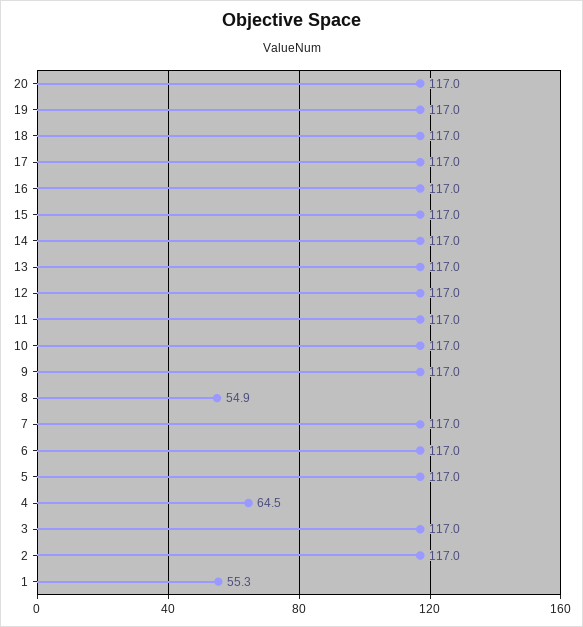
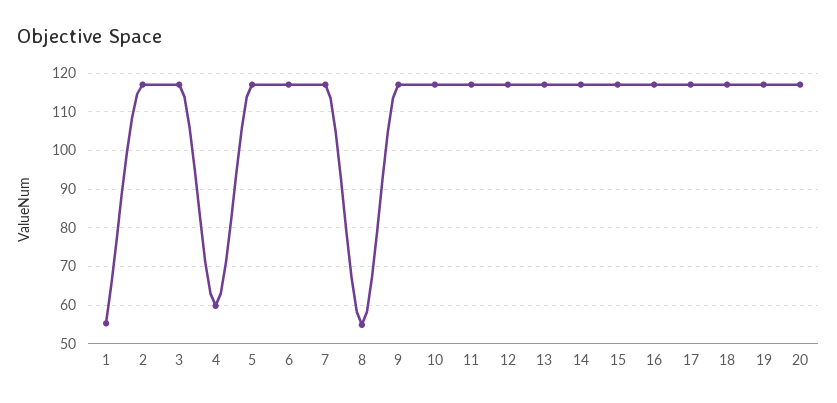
4: 64.5 -> 60

